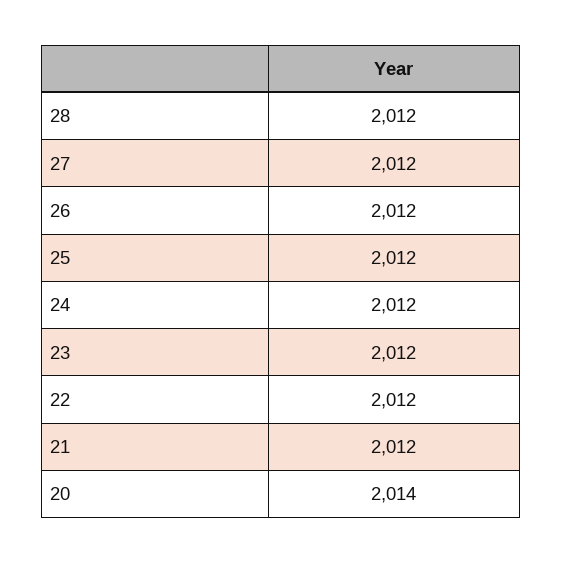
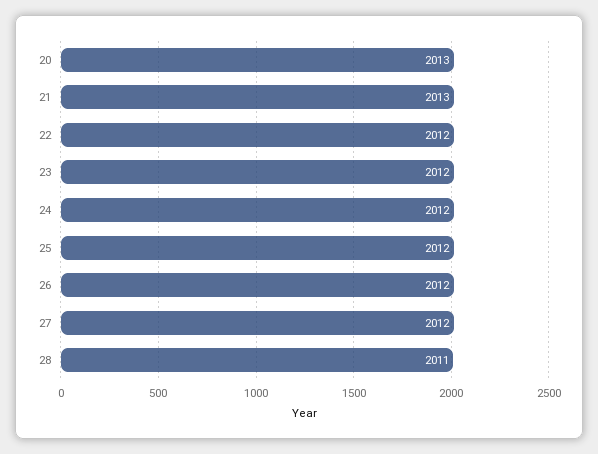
28: 2012 -> 2011
21: 2012 -> 2013
20: 2014 -> 2013

